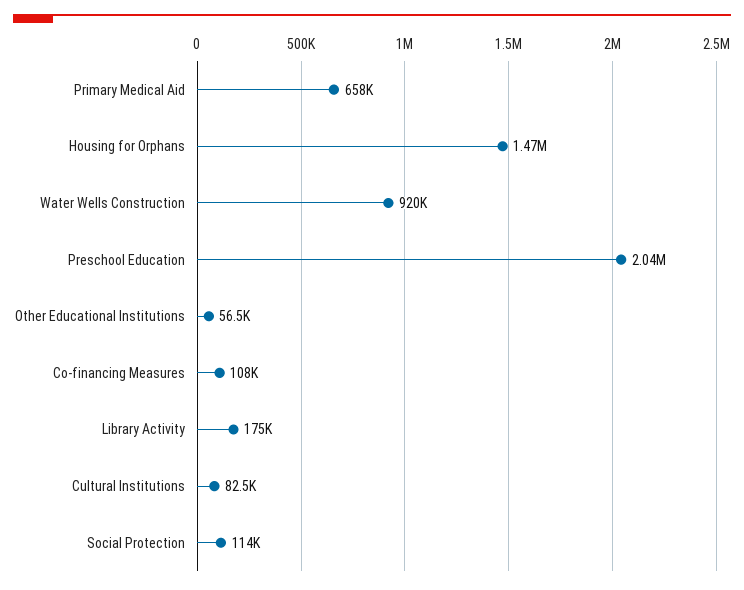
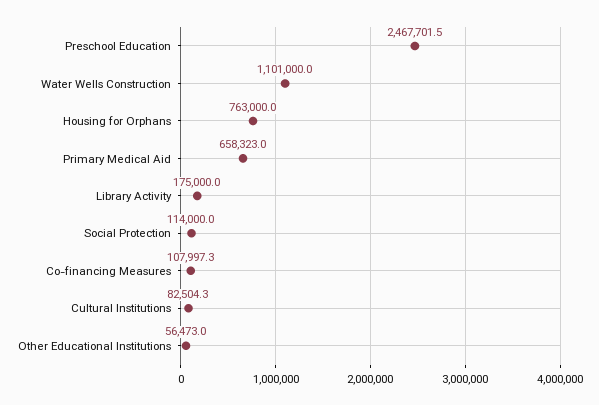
Housing for Orphans: 1470000 -> 763000
Water Wells Construction: 920000 -> 1101000
Preschool Education: 2040000 -> 2467701.5

